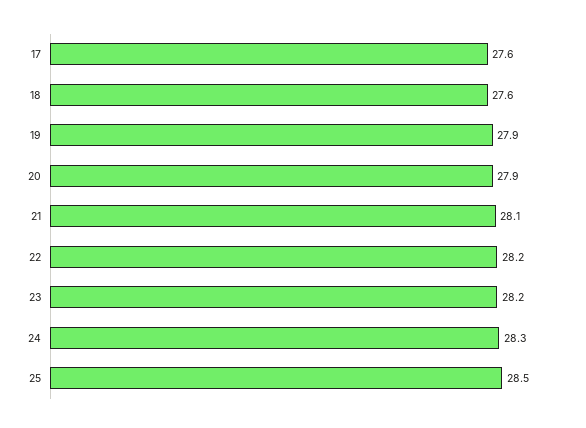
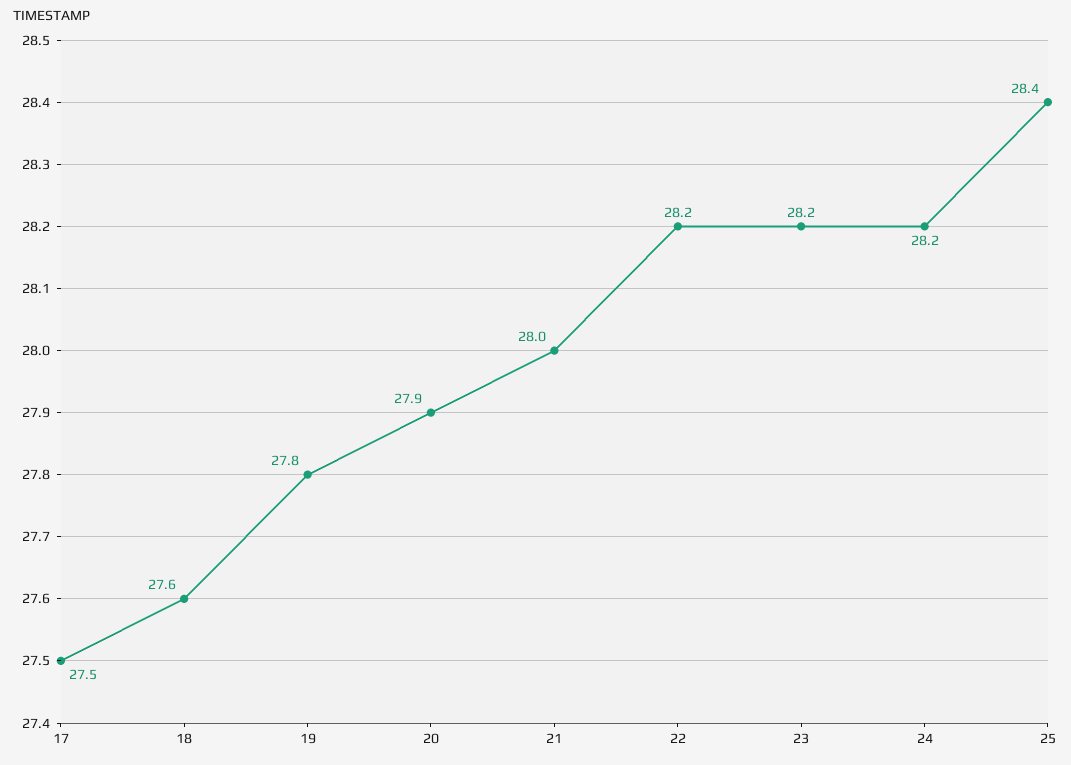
17: 27.6 -> 27.5
19: 27.9 -> 27.8
21: 28.1 -> 28
24: 28.3 -> 28.2
25: 28.5 -> 28.4

